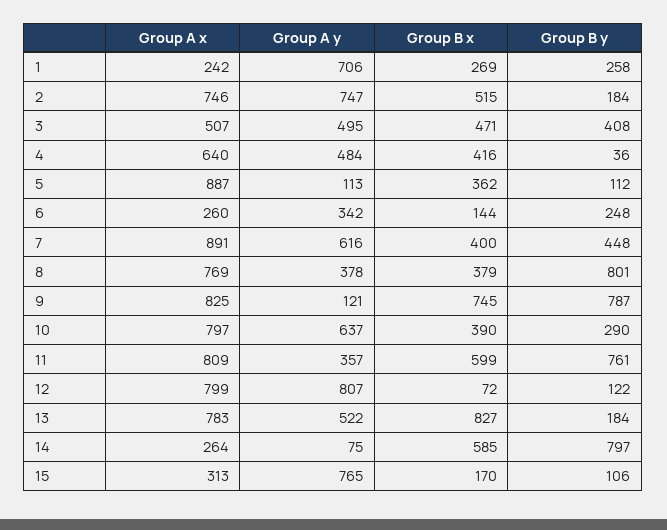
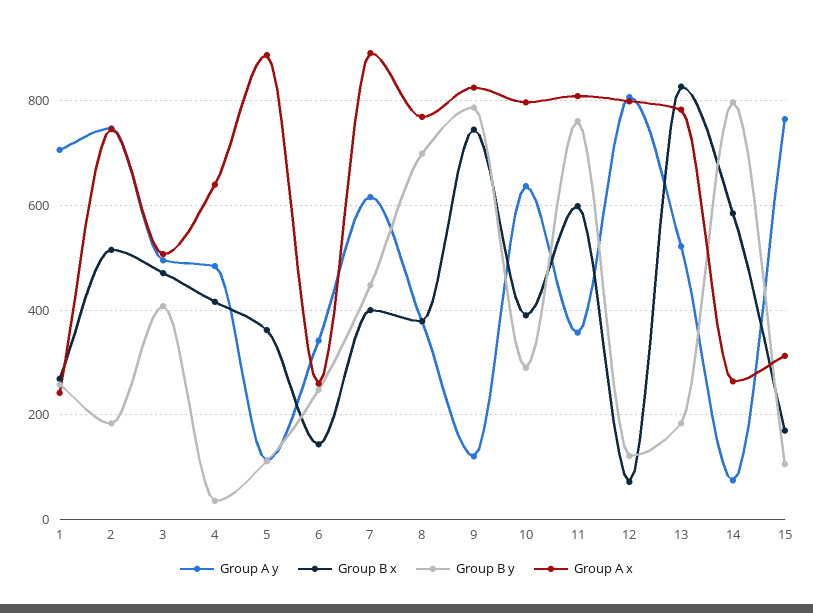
Group B y, 8: 801 -> 700

